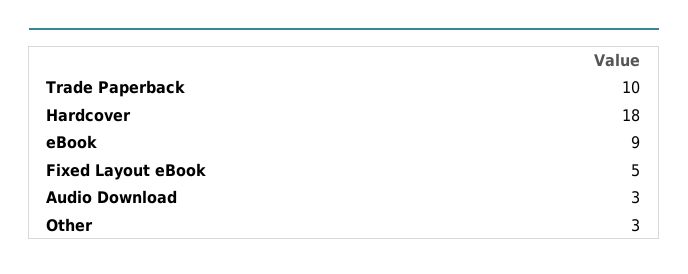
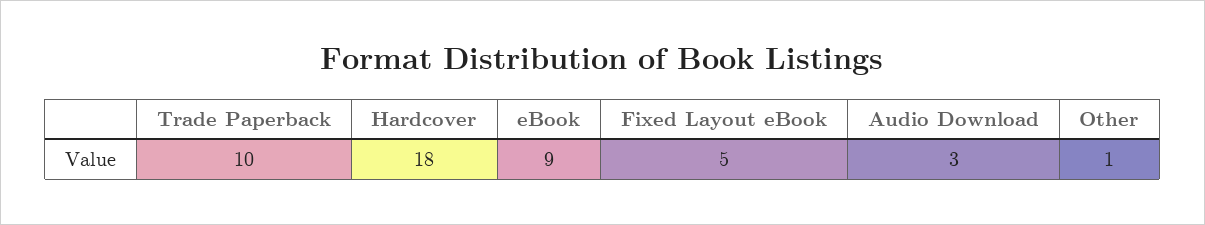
Other: 3 -> 1

